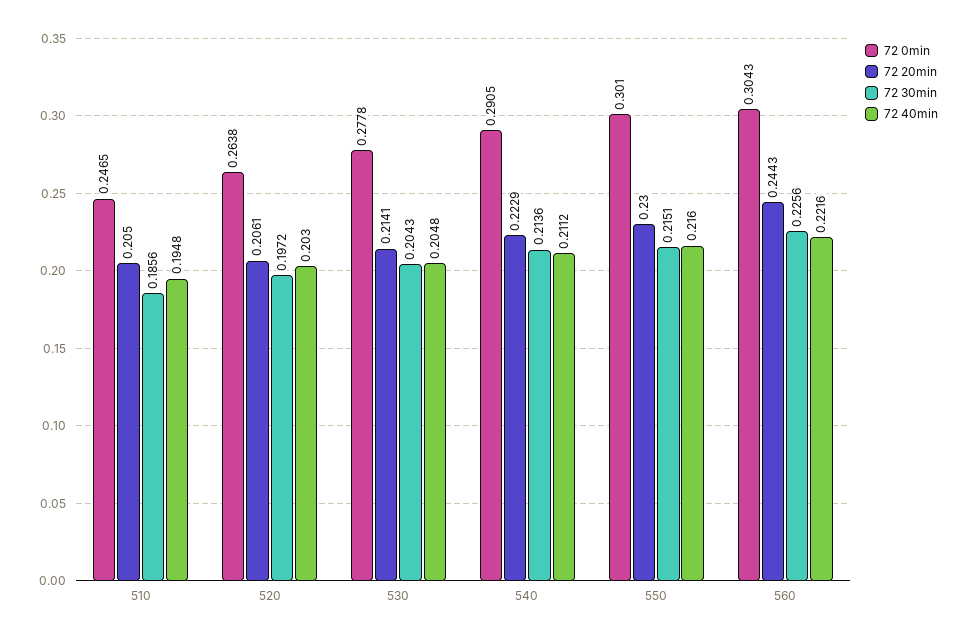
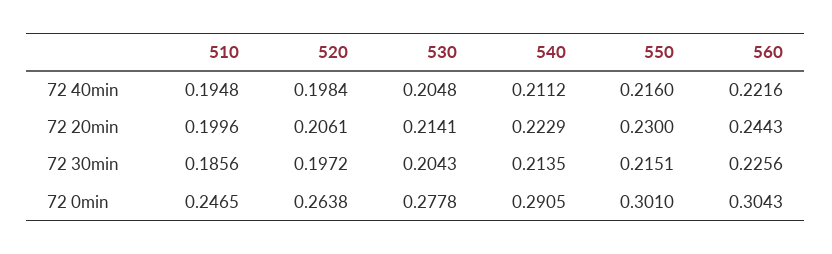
72 20min, 510: 0.205 -> 0.1996
72 40min, 520: 0.203 -> 0.1984
72 30min, 540: 0.2136 -> 0.2135

